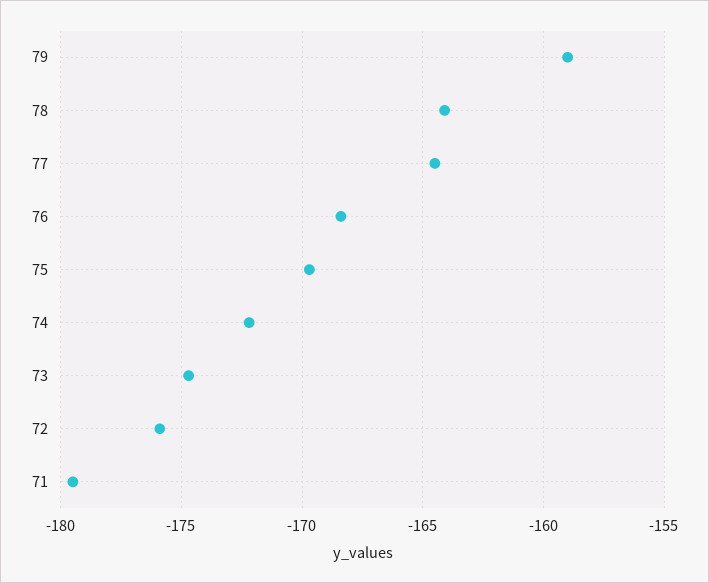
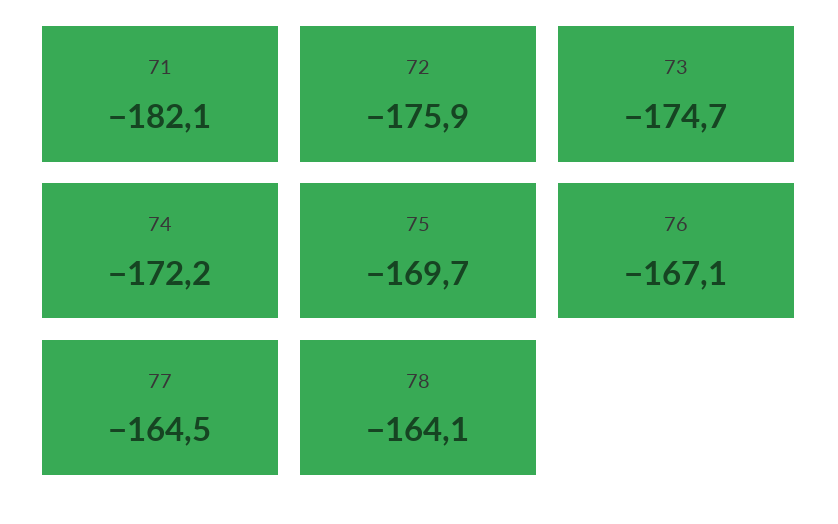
79: -159 -> none
76: -168.5 -> -167.1
71: -179.5 -> -182.1

